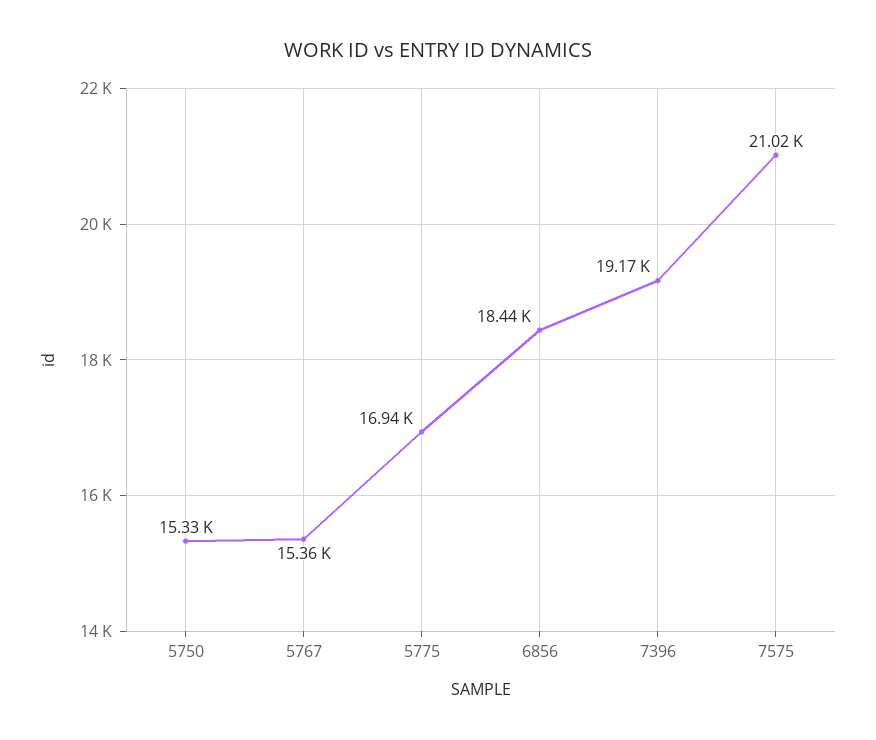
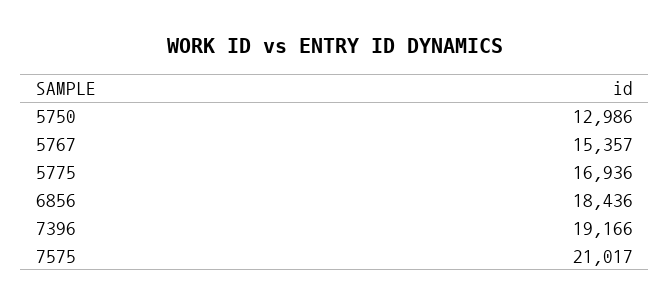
5750: 15330 -> 12986

